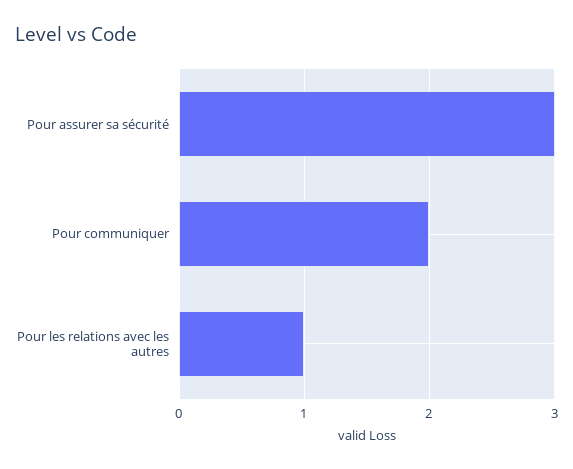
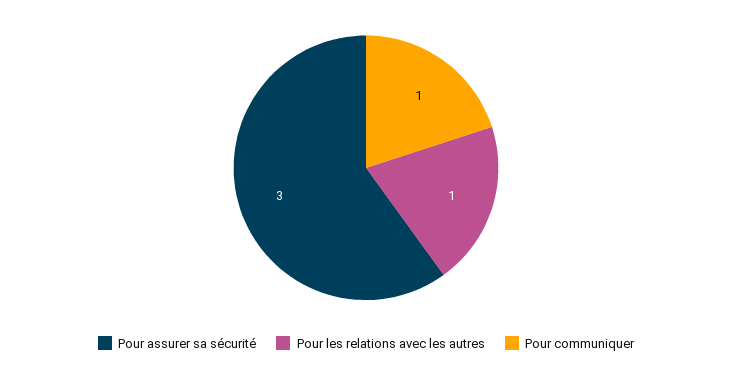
Pour communiquer: 2 -> 1

